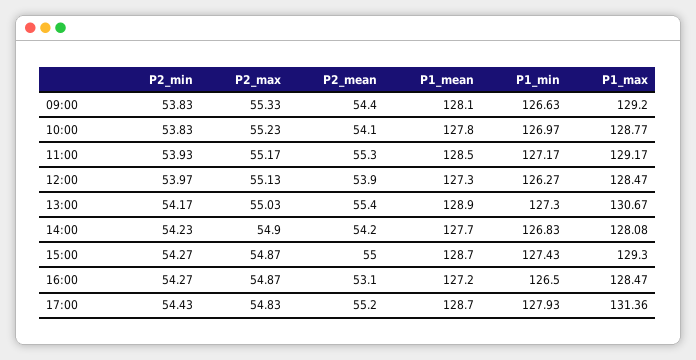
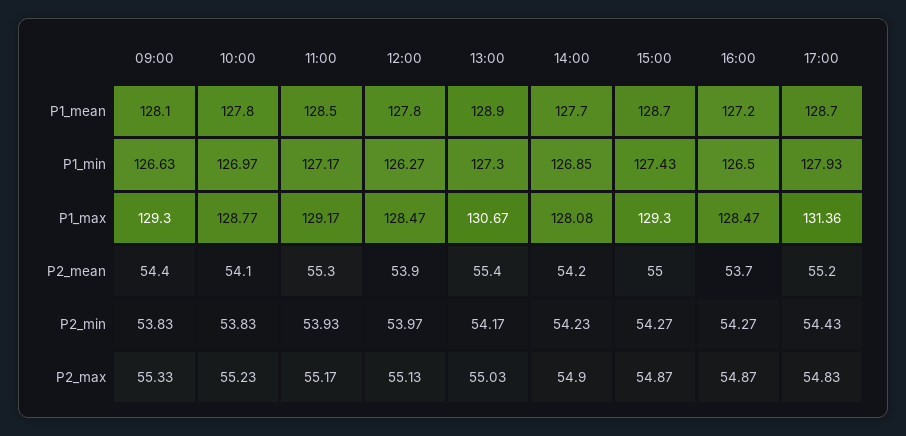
P1_max, 09:00: 129.2 -> 129.3
P1_mean, 12:00: 127.3 -> 127.8
P1_min, 14:00: 126.83 -> 126.85
P2_mean, 16:00: 53.1 -> 53.7

